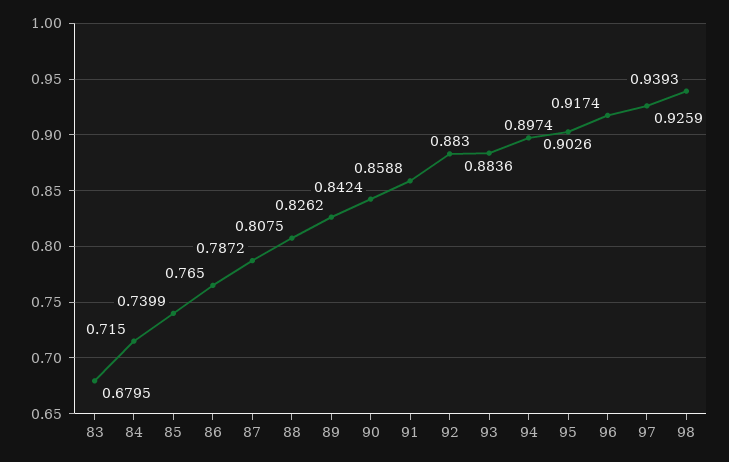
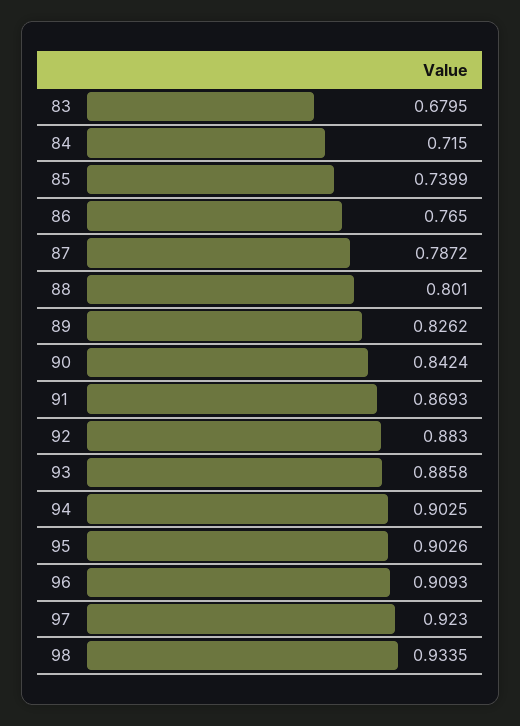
88: 0.8075 -> 0.801
91: 0.8588 -> 0.8693
93: 0.8836 -> 0.8858
94: 0.8974 -> 0.9025
96: 0.9174 -> 0.9093
97: 0.9259 -> 0.923
98: 0.9393 -> 0.9335

